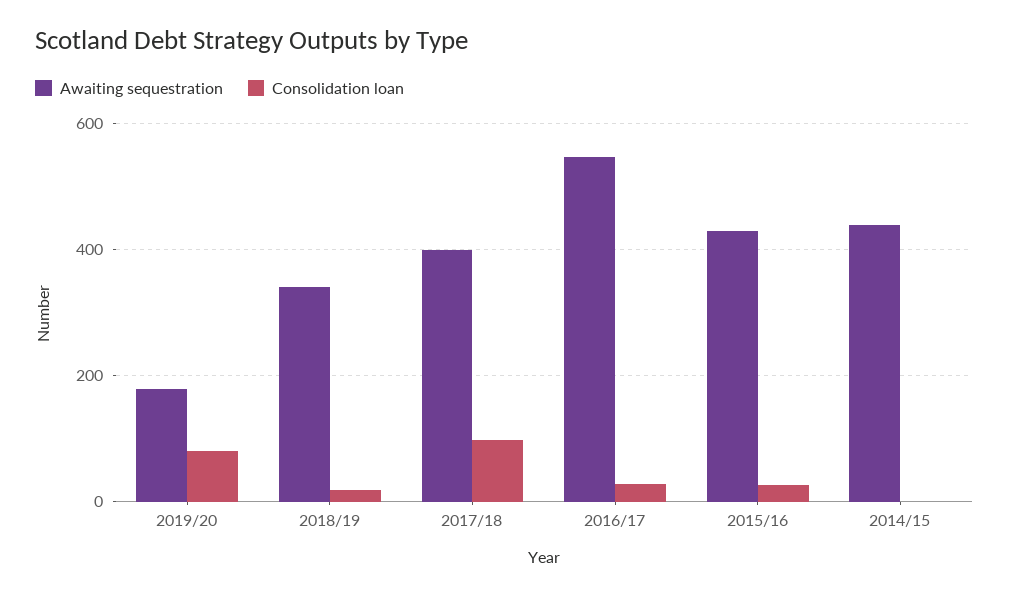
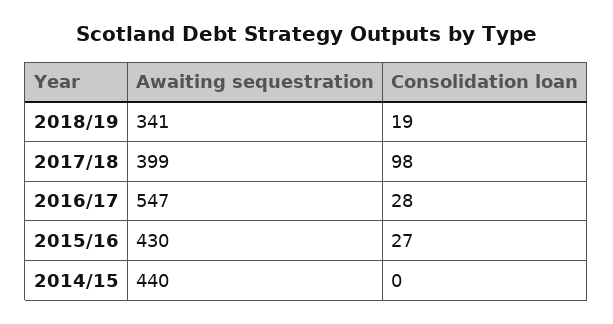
Awaiting sequestration, 2019/20: 180 -> none
Consolidation loan, 2019/20: 80 -> none

